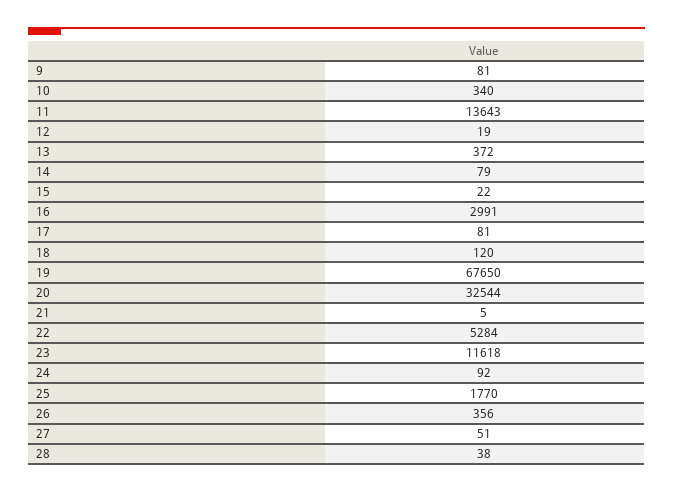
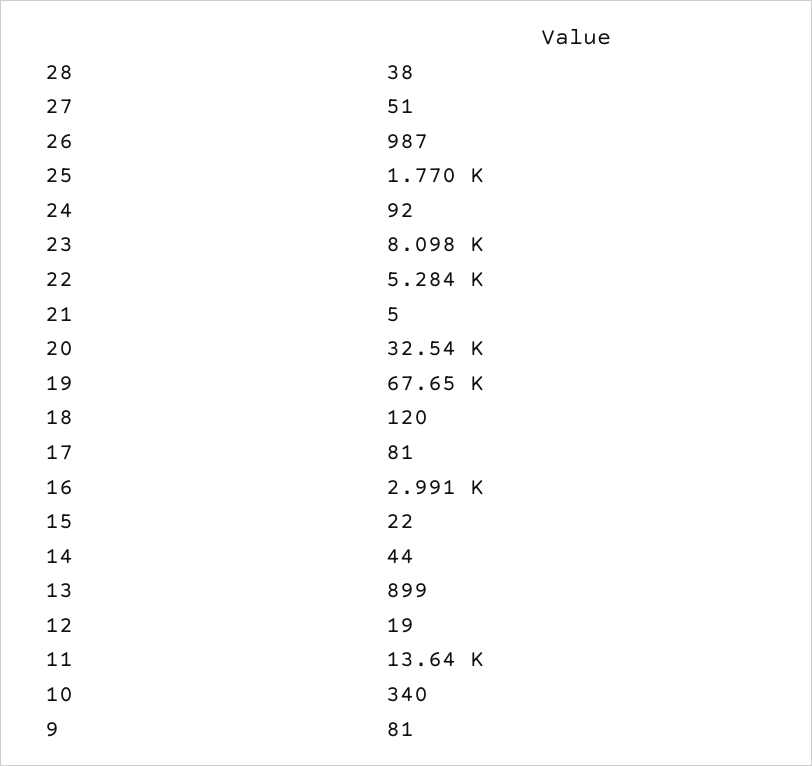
13: 372 -> 899
14: 79 -> 44
23: 11618 -> 8098
26: 356 -> 987

